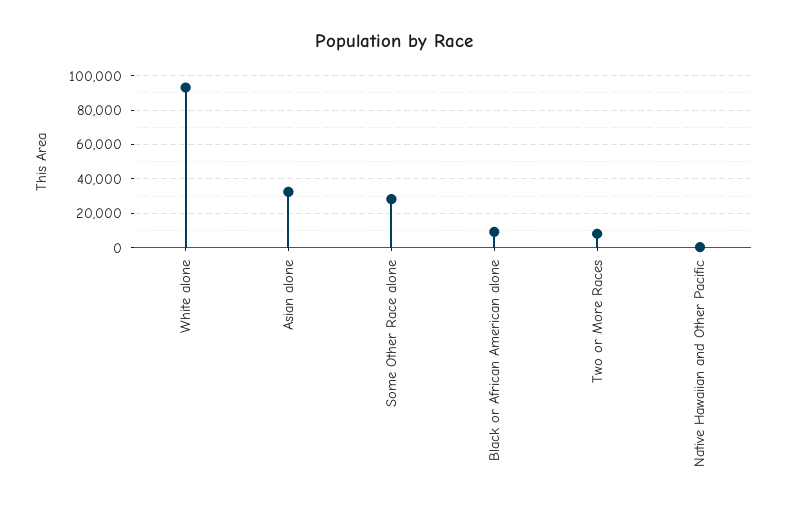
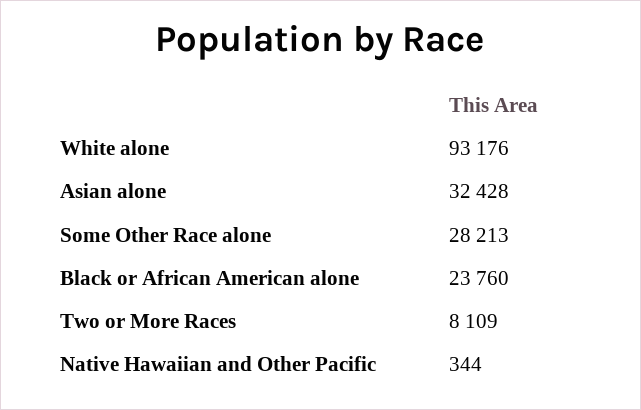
Black or African American alone: 10000 -> 23760

